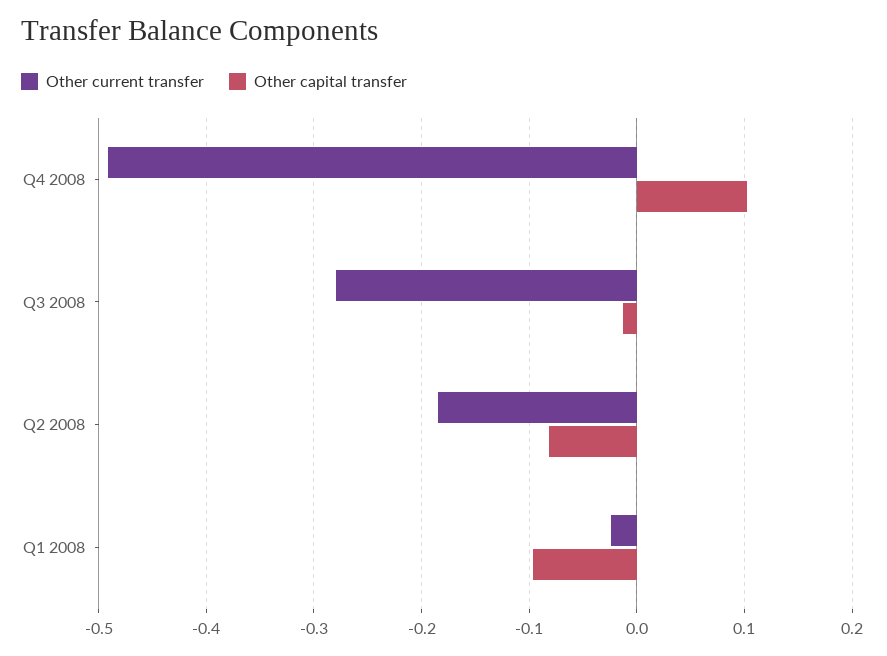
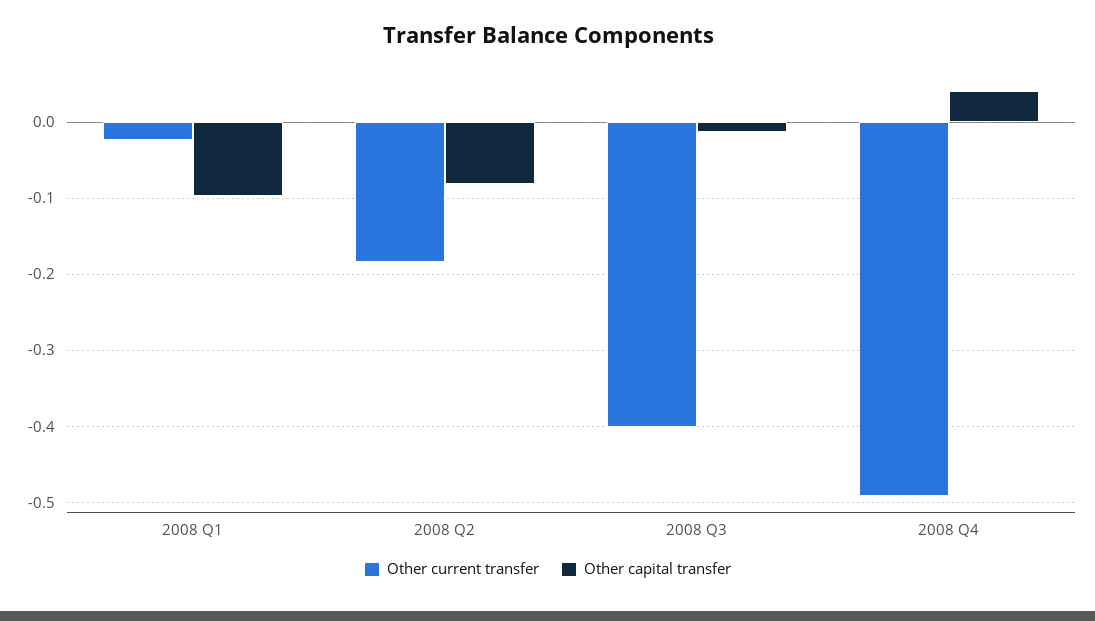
Other capital transfer, Q4 2008: 0.1 -> 0.04
Other current transfer, Q3 2008: -0.28 -> -0.4

